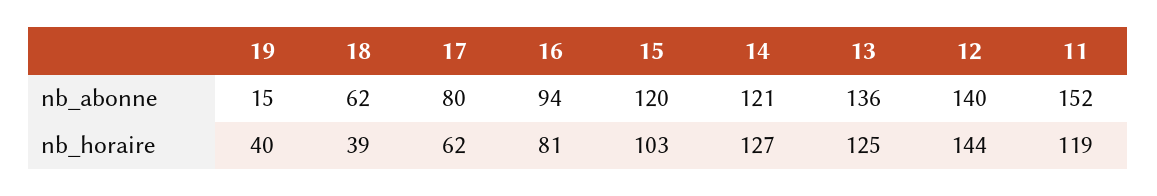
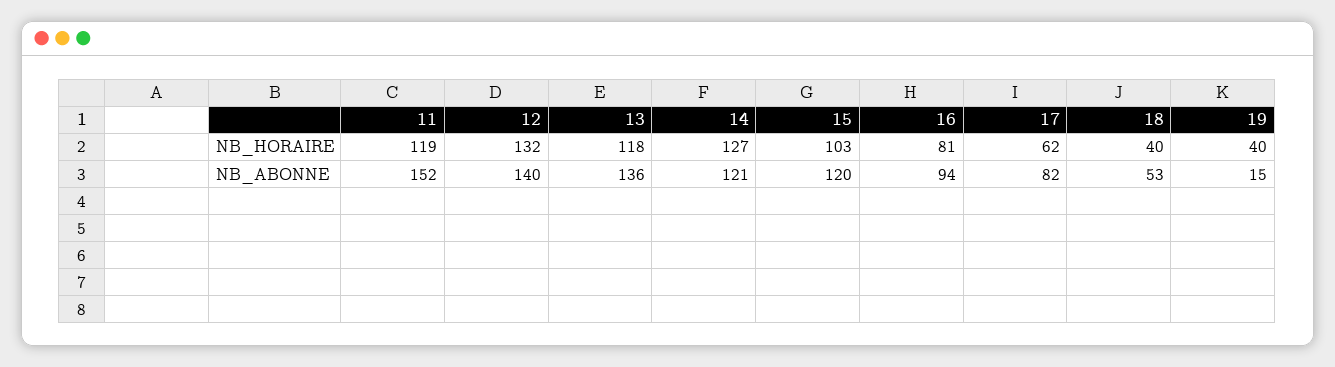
18, nb_abonne: 62 -> 53
17, nb_abonne: 80 -> 82
18, nb_horaire: 39 -> 40
13, nb_horaire: 125 -> 118
12, nb_horaire: 144 -> 132

